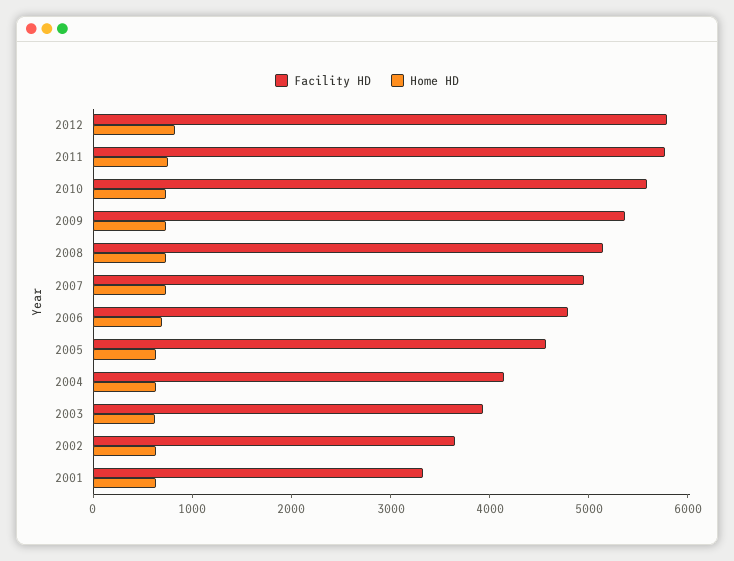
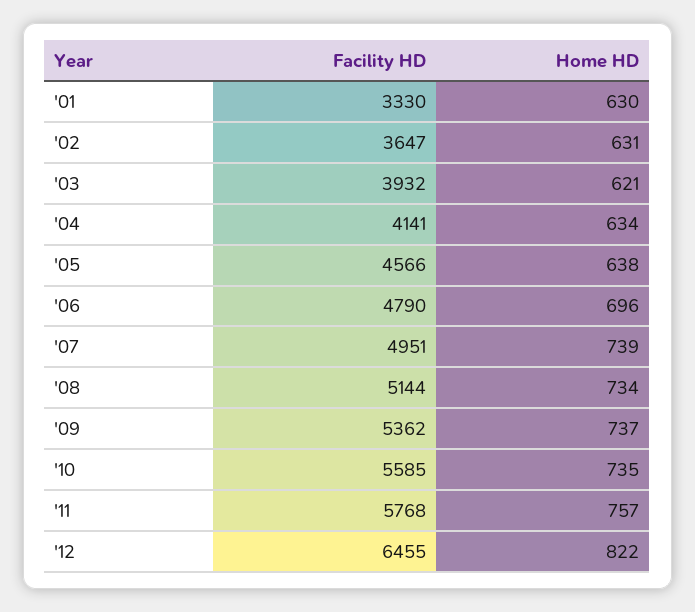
Facility HD, 2012: 5800 -> 6455

